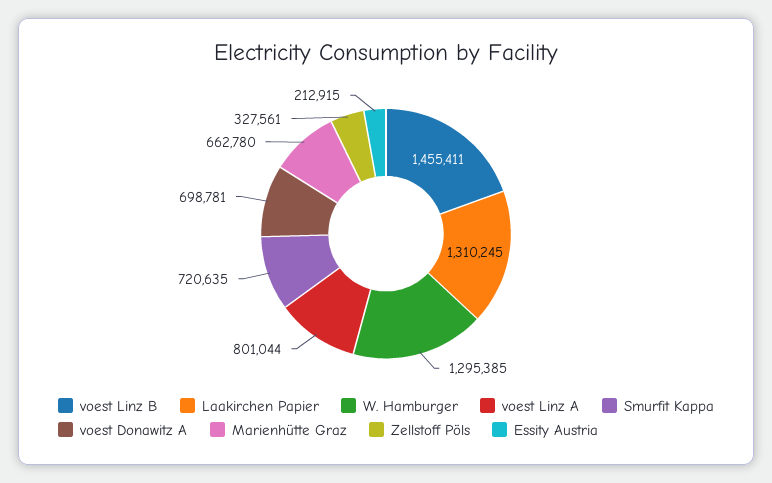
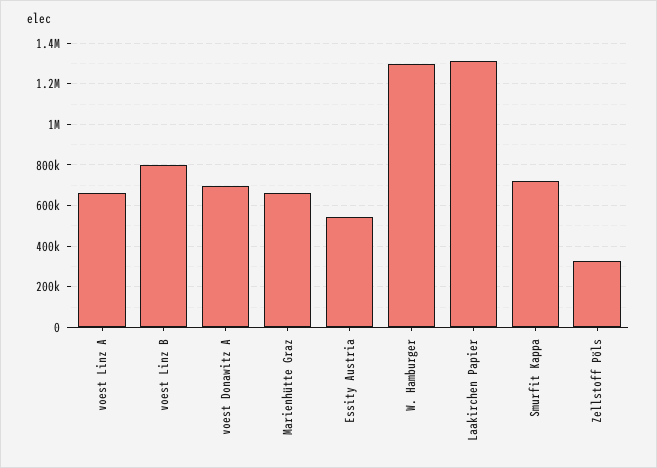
voest Linz B: 1455411 -> 800000
voest Linz A: 801044 -> 650000
Essity Austria: 212915 -> 550000

